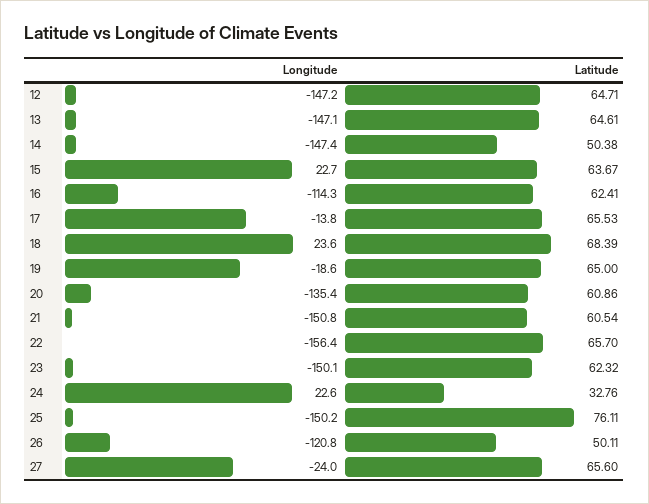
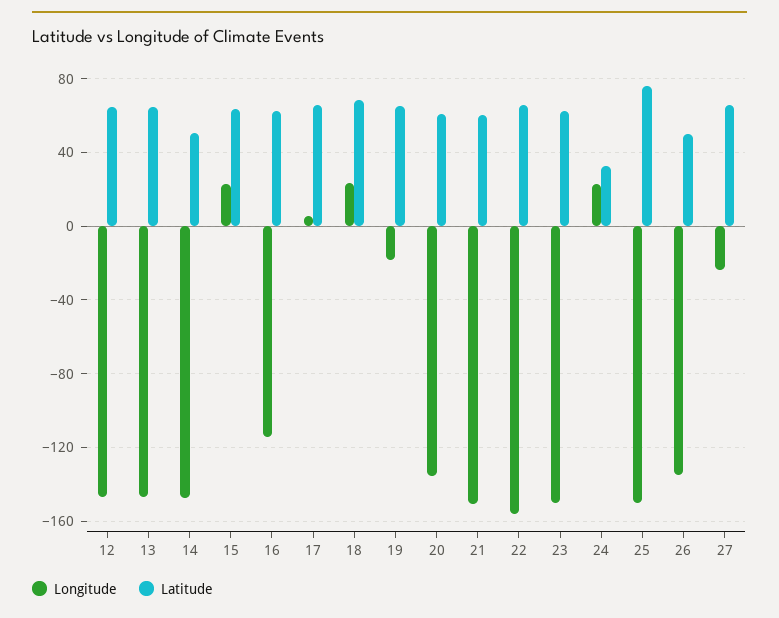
Longitude, 17: -13.8 -> 5
Longitude, 26: -120.8 -> -135

